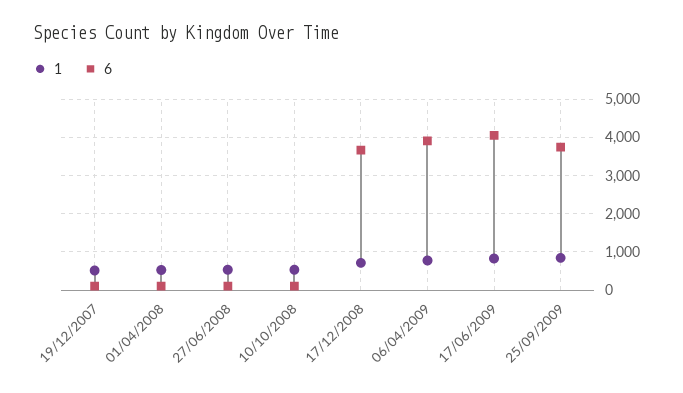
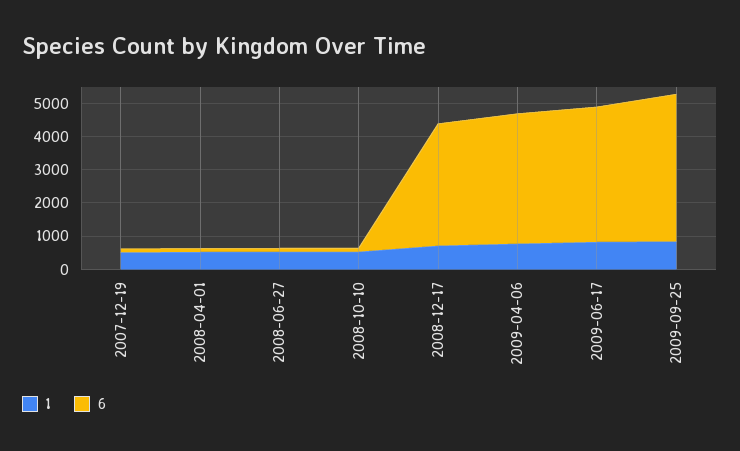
6, 25/09/2009: 3800 -> 4500

